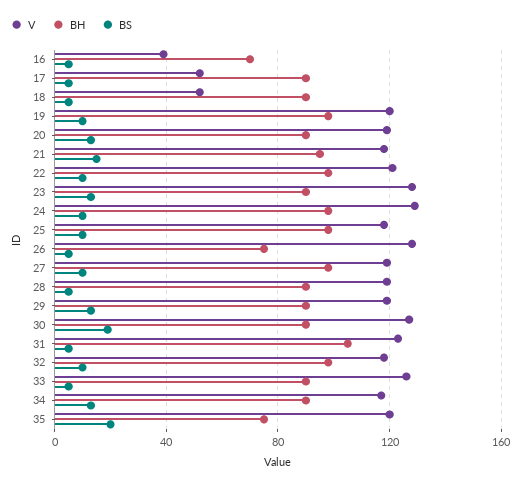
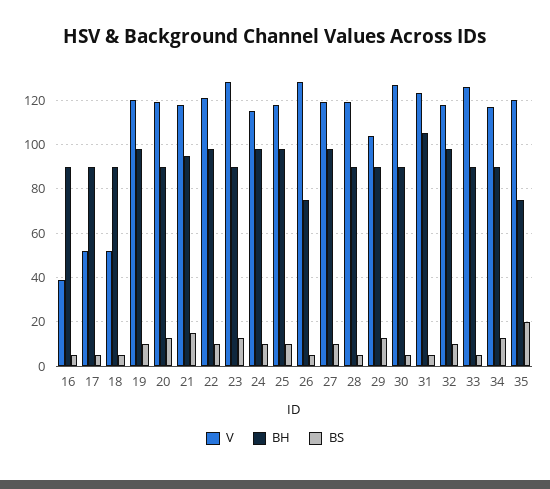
BH, 16: 70 -> 90
V, 24: 130 -> 115
V, 29: 120 -> 105
BS, 30: 20 -> 5

